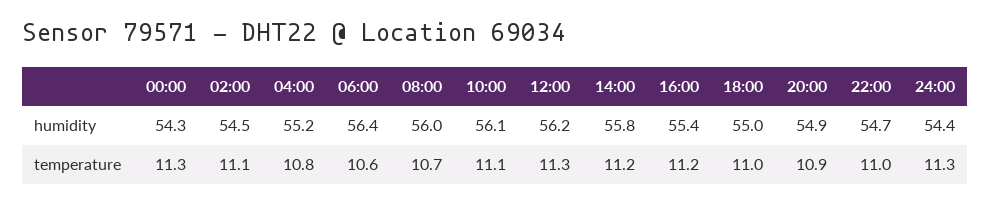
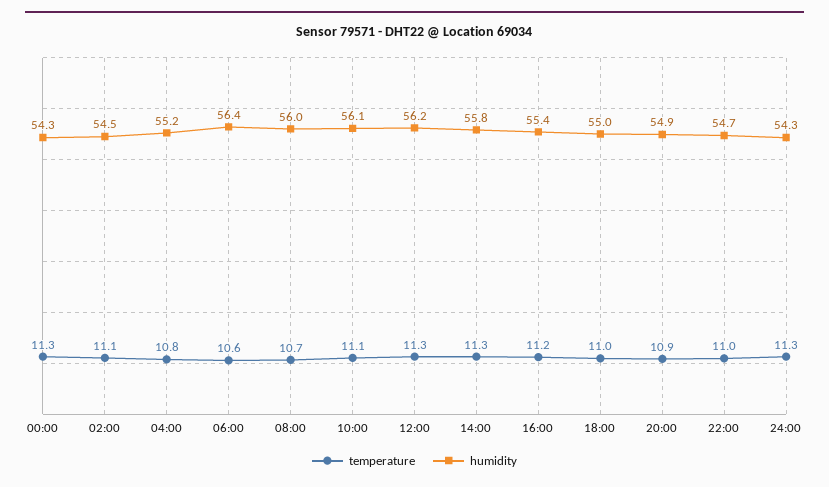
humidity, 24:00: 54.4 -> 54.3
temperature, 14:00: 11.2 -> 11.3

